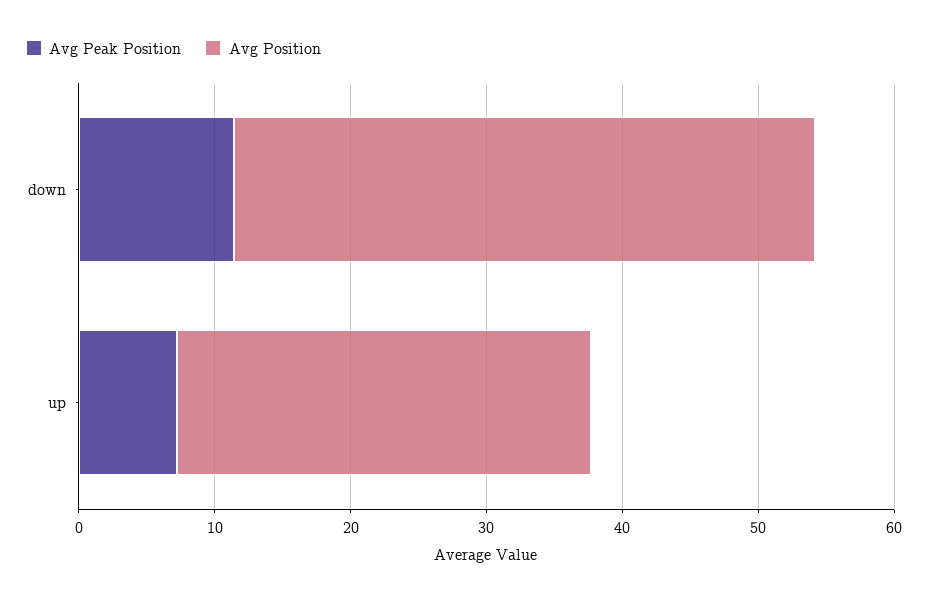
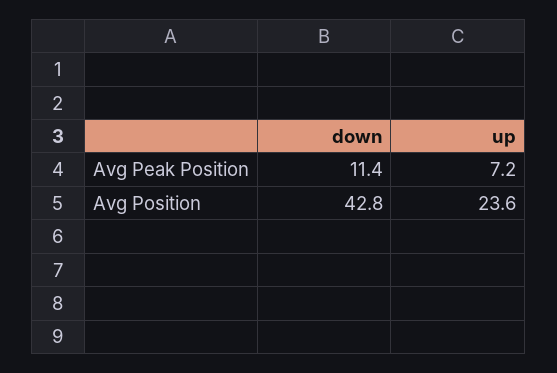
Avg Position, up: 30 -> 23.6

